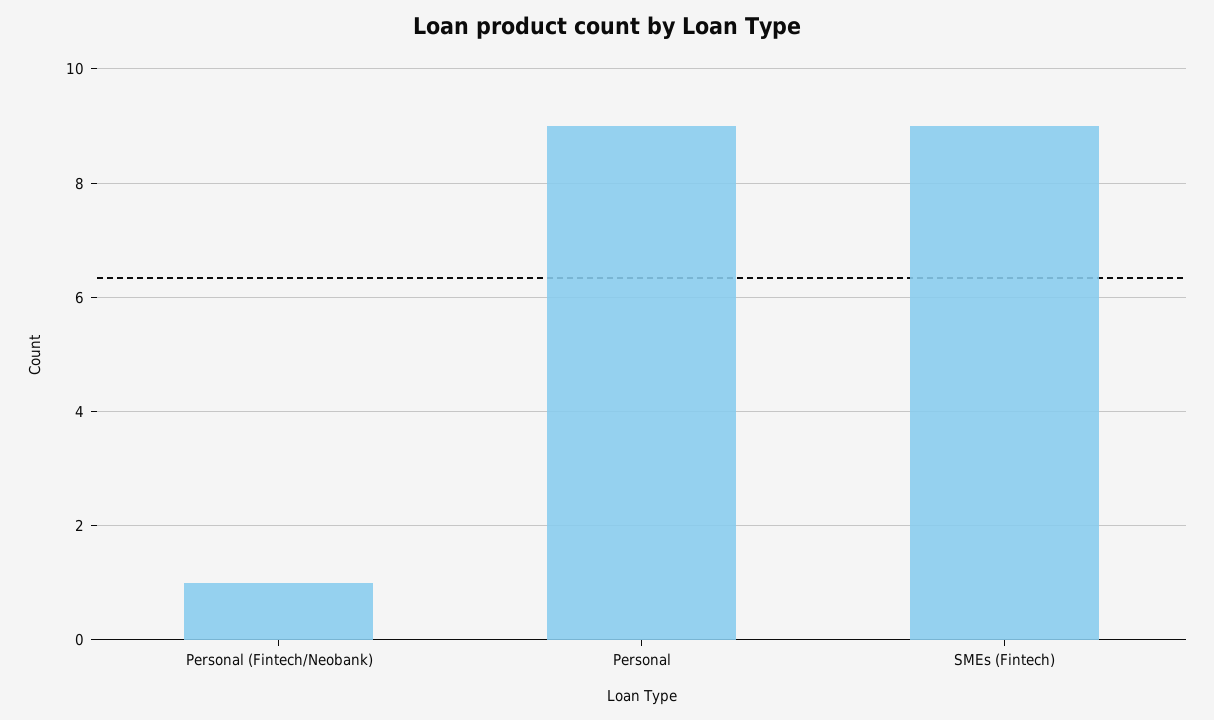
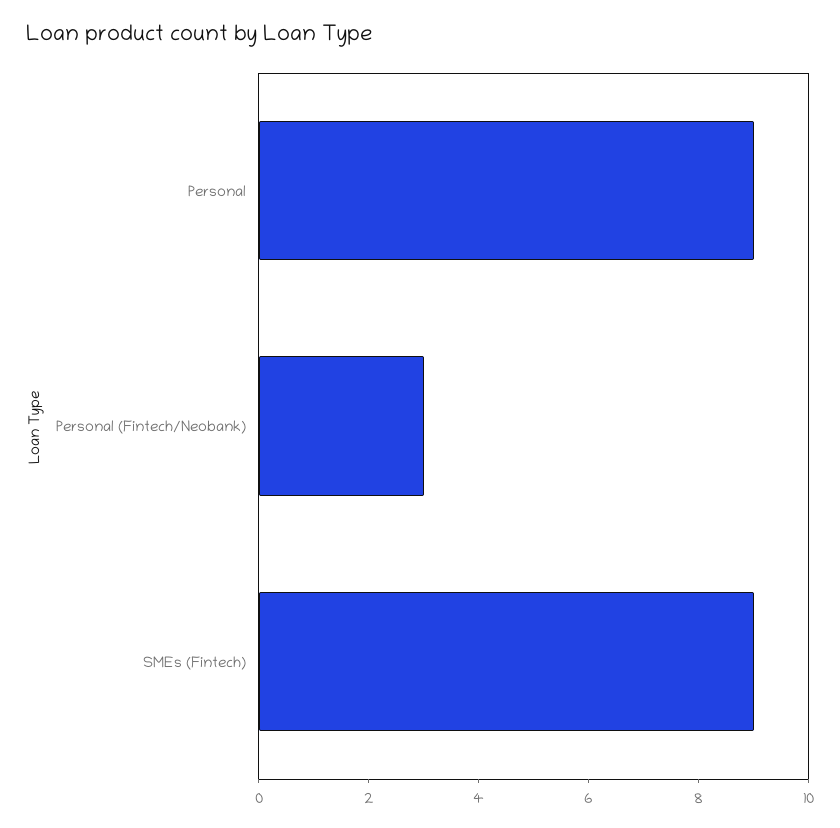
Personal (Fintech/Neobank): 1 -> 3

